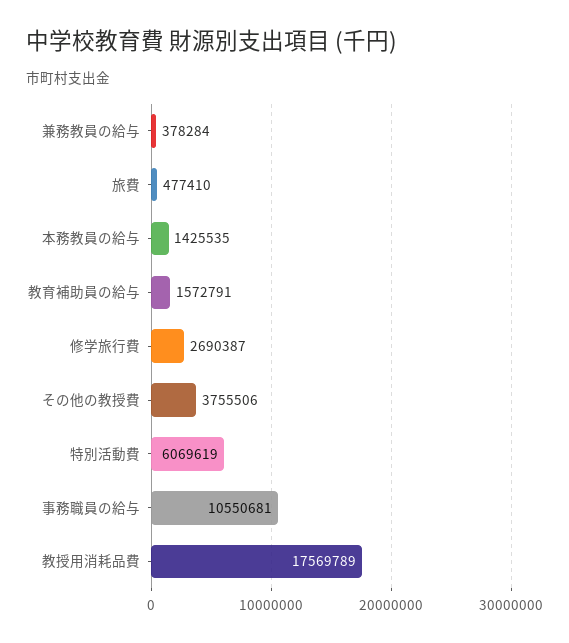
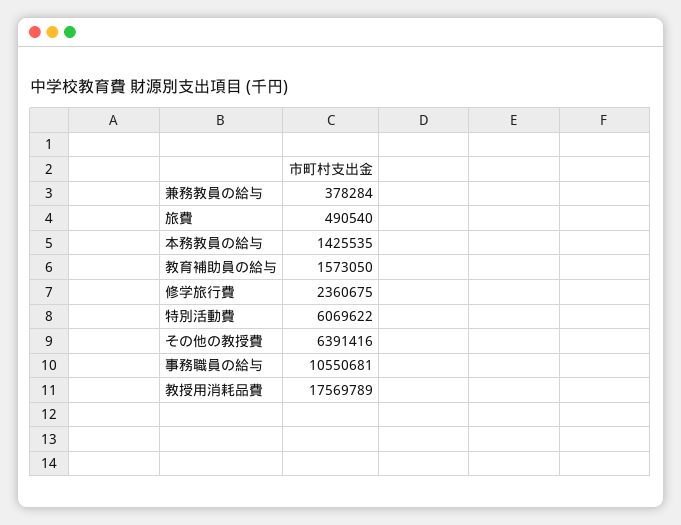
旅費: 477410 -> 490540
教育補助員の給与: 1572791 -> 1573050
修学旅行費: 2690387 -> 2360675
その他の教授費: 3755506 -> 6391416
特別活動費: 6069619 -> 6069622

